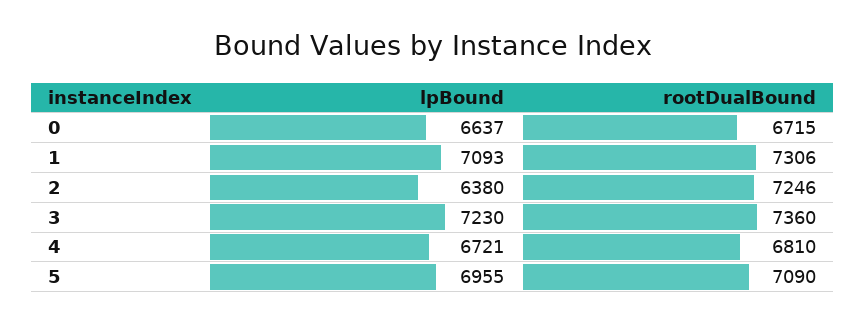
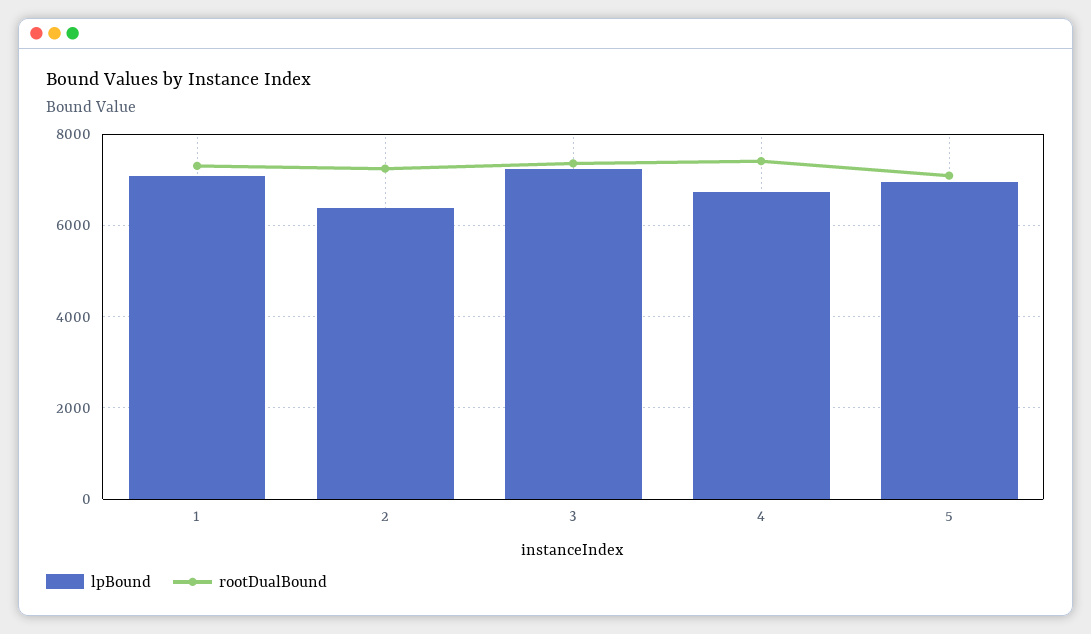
lpBound, 0: 6637 -> none
rootDualBound, 0: 6715 -> none
rootDualBound, 4: 6810 -> 7400

